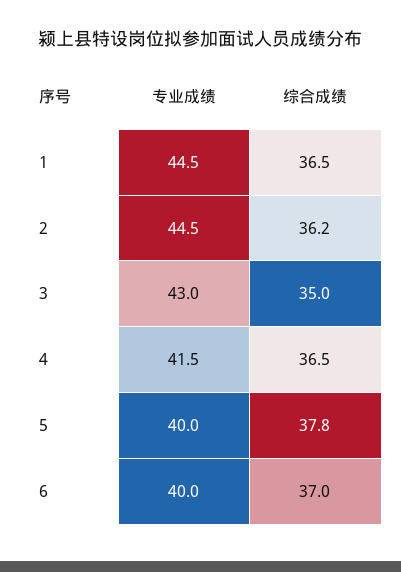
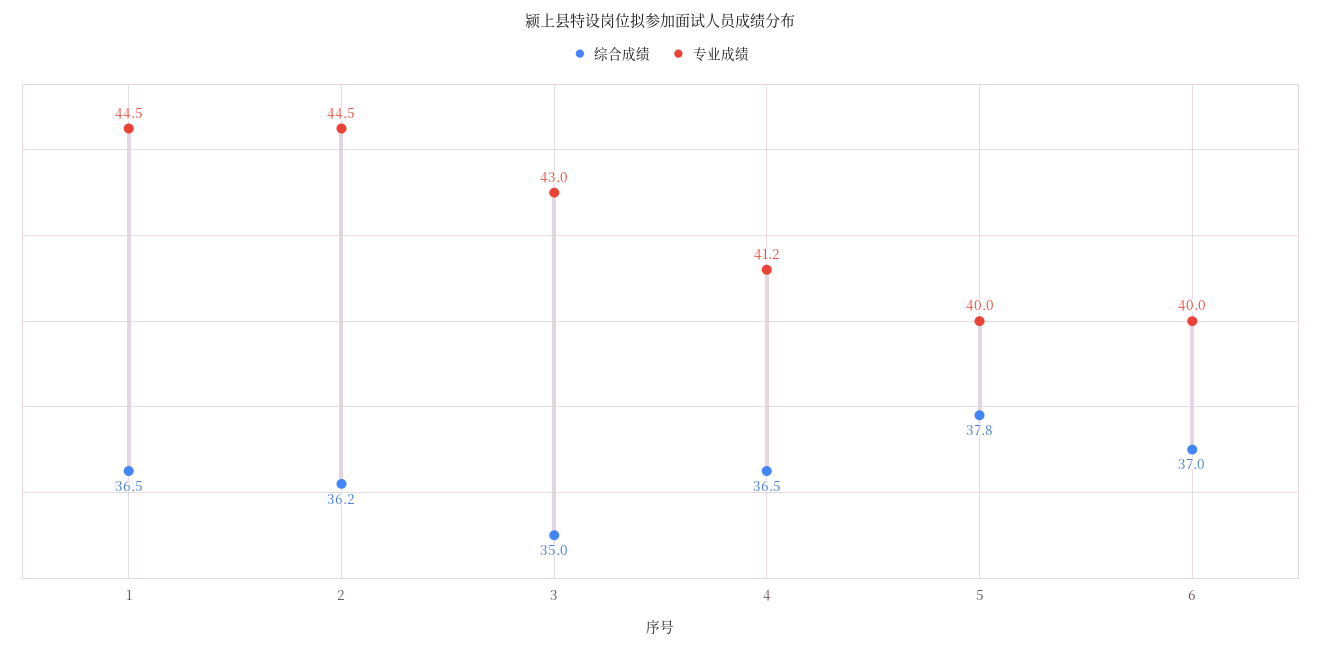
专业成绩, 4: 41.5 -> 41.2

